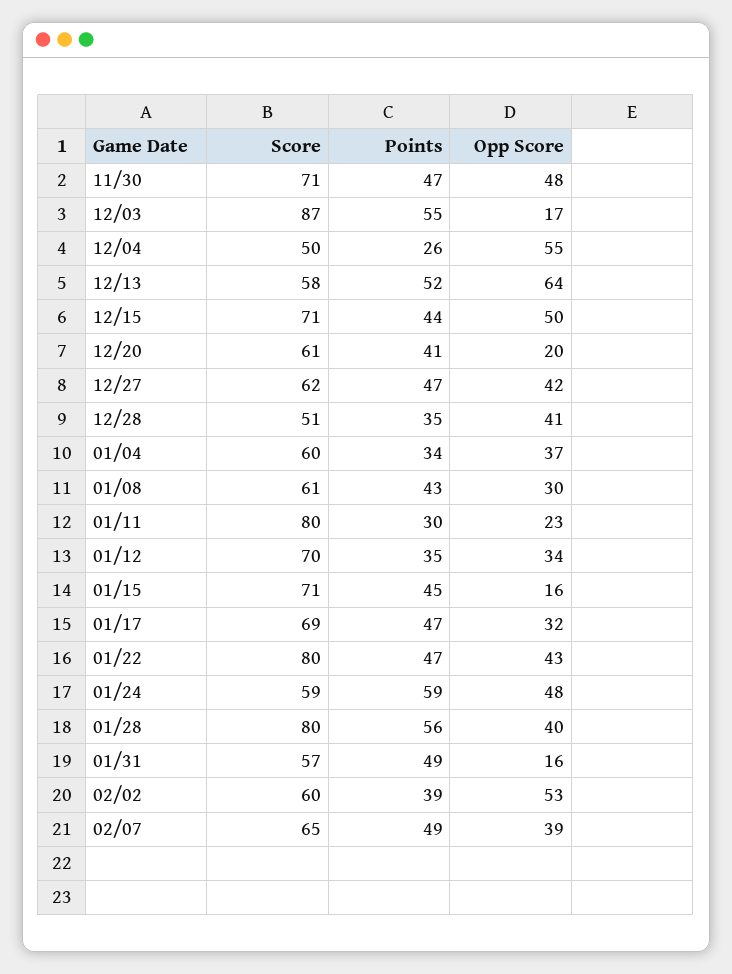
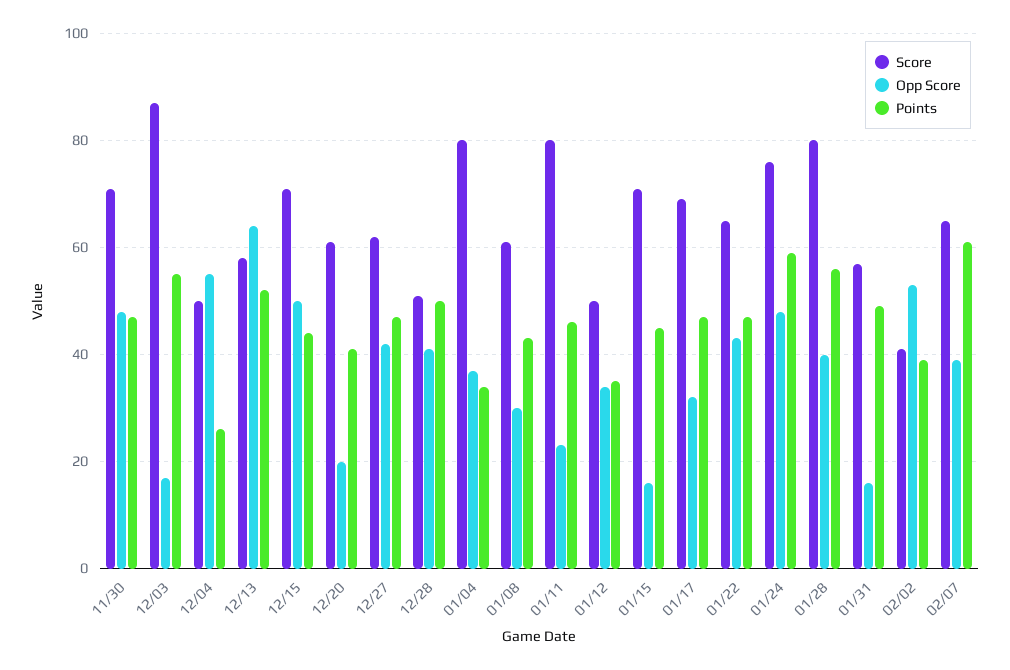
Points, 12/28: 35 -> 50
Score, 01/04: 60 -> 80
Points, 01/11: 30 -> 45
Score, 01/12: 70 -> 50
Score, 01/22: 80 -> 65
Score, 01/24: 59 -> 75
Score, 02/02: 60 -> 40
Points, 02/07: 49 -> 60

